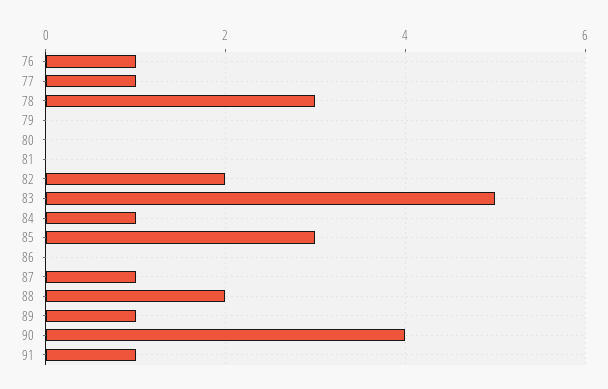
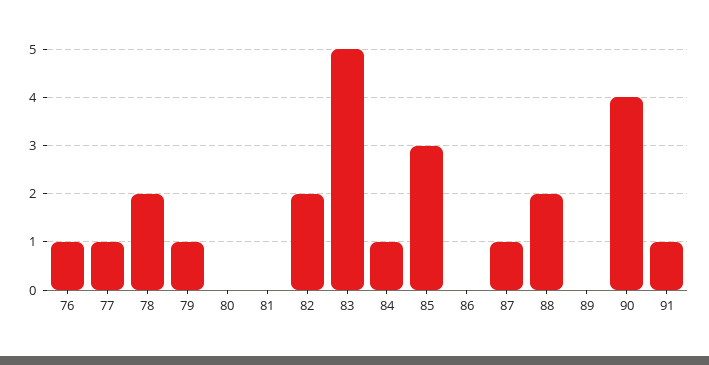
78: 3 -> 2
79: 0 -> 1
89: 1 -> 0

